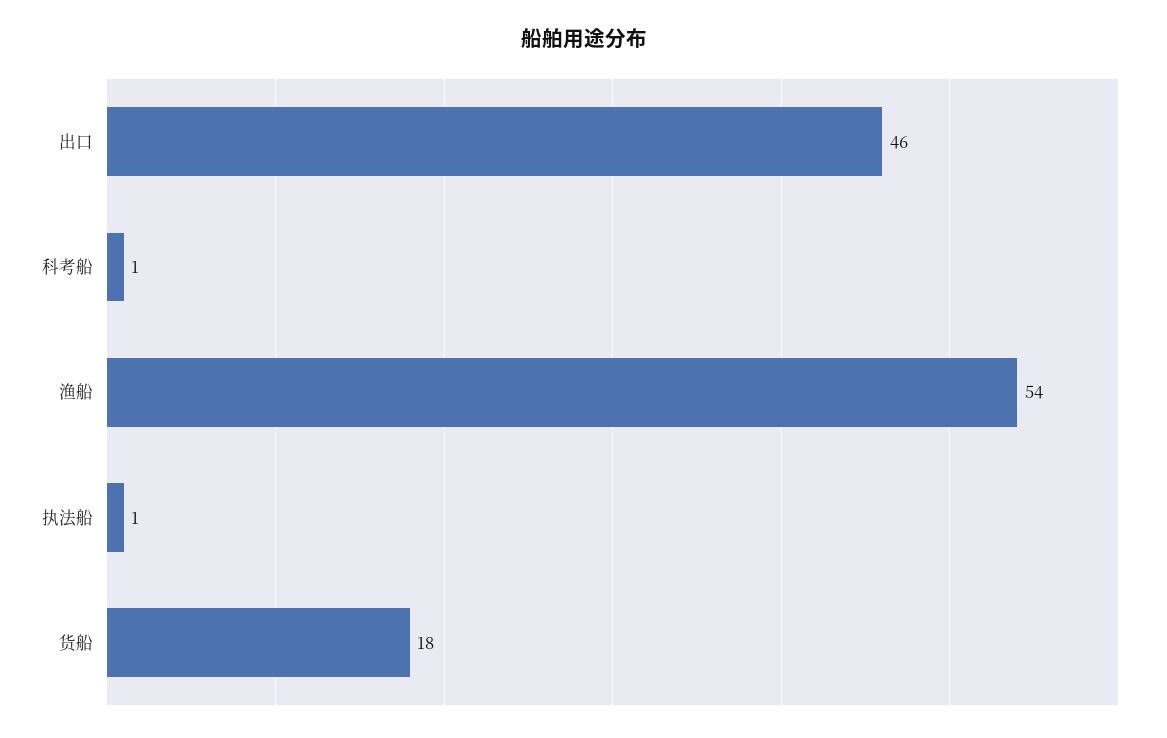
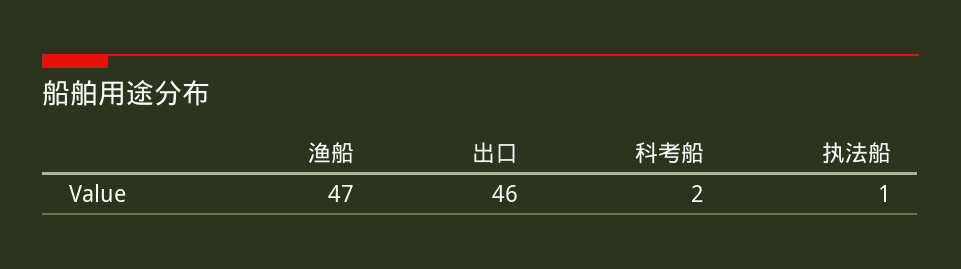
科考船: 1 -> 2
渔船: 54 -> 47
货船: 18 -> none

